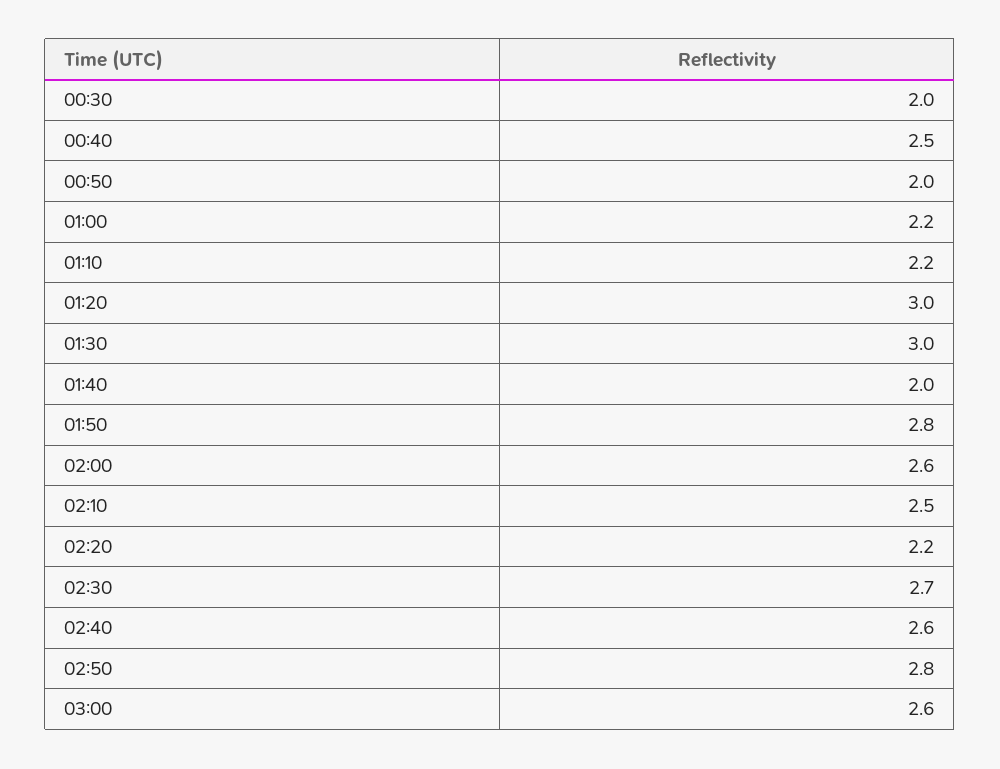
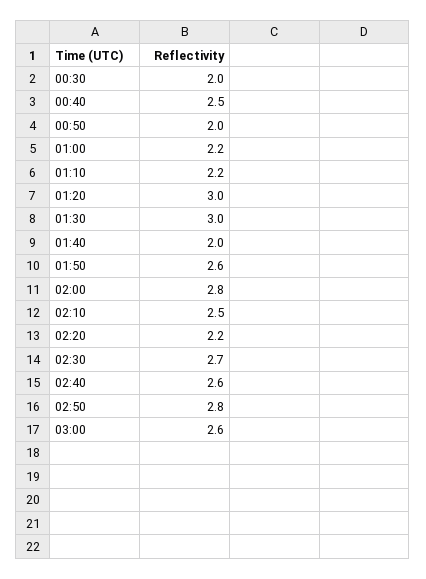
01:50: 2.8 -> 2.6
02:00: 2.6 -> 2.8

